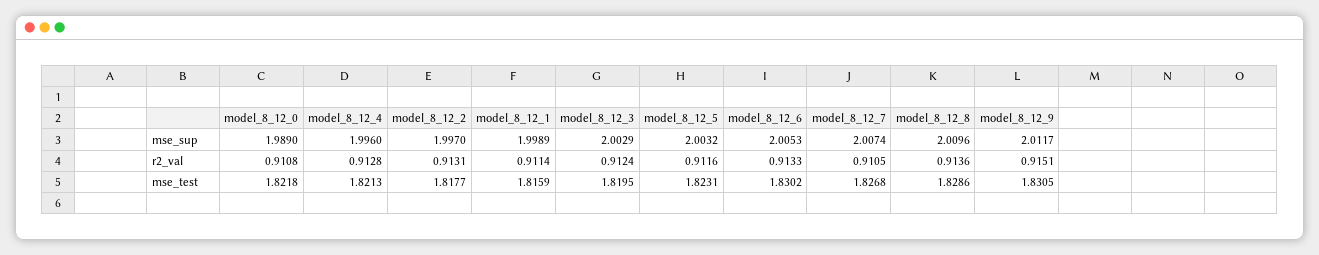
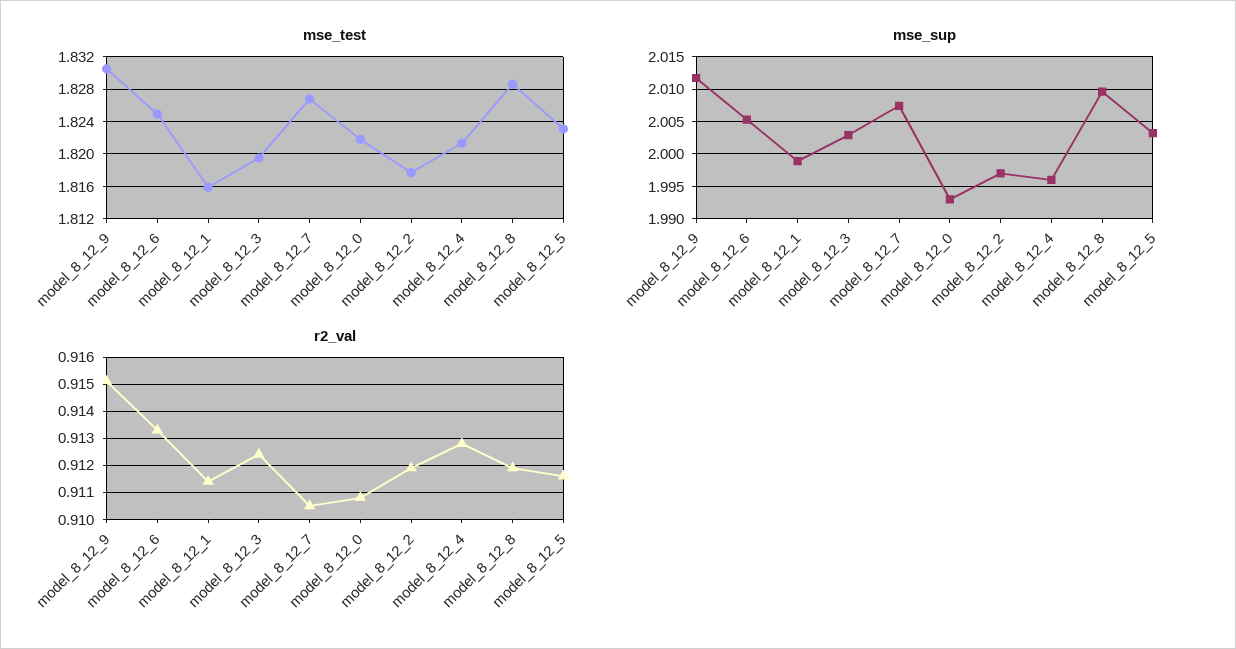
mse_sup, model_8_12_0: 1.989 -> 1.993
r2_val, model_8_12_2: 0.9131 -> 0.912
r2_val, model_8_12_8: 0.9136 -> 0.912
mse_test, model_8_12_6: 1.8302 -> 1.825

